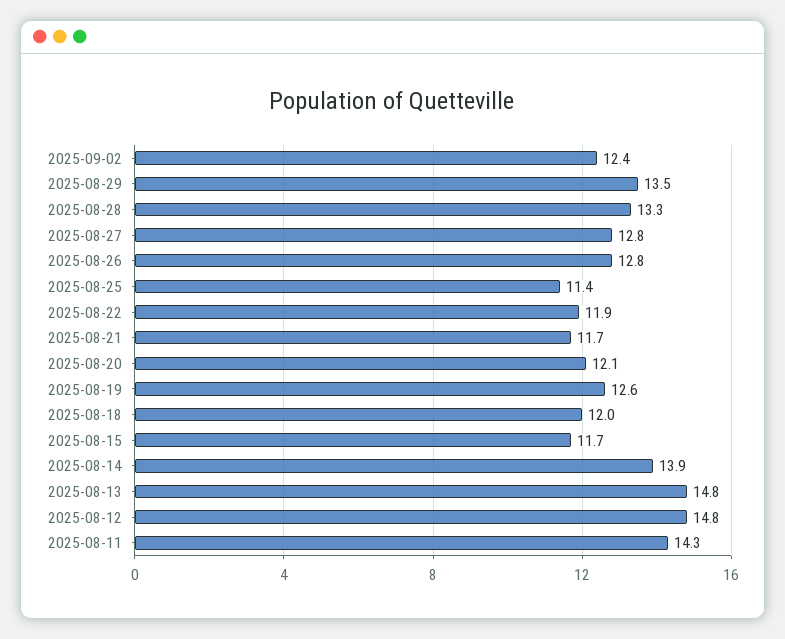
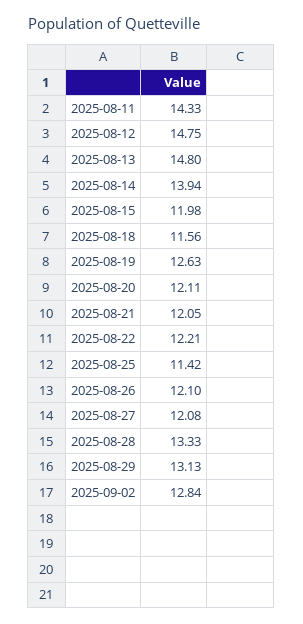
2025-09-02: 12.4 -> 12.84
2025-08-29: 13.5 -> 13.13
2025-08-27: 12.8 -> 12.08
2025-08-26: 12.8 -> 12.1
2025-08-22: 11.9 -> 12.21
2025-08-21: 11.7 -> 12.05
2025-08-18: 12 -> 11.56
2025-08-15: 11.7 -> 11.98

